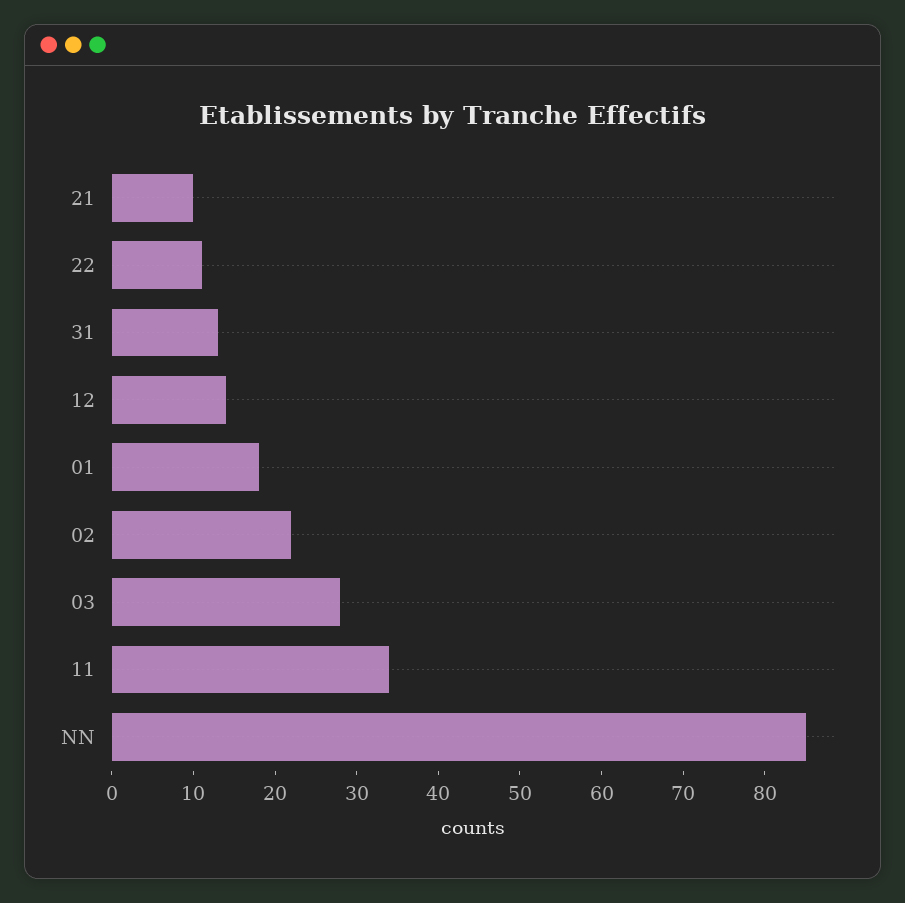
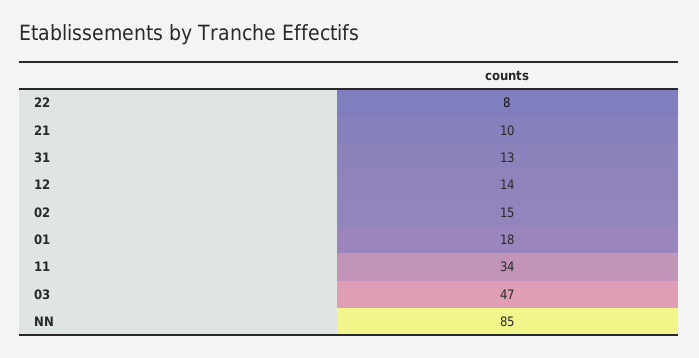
22: 11 -> 8
02: 22 -> 15
03: 28 -> 47

